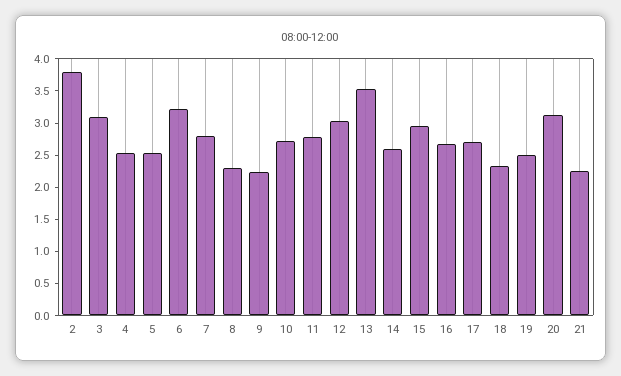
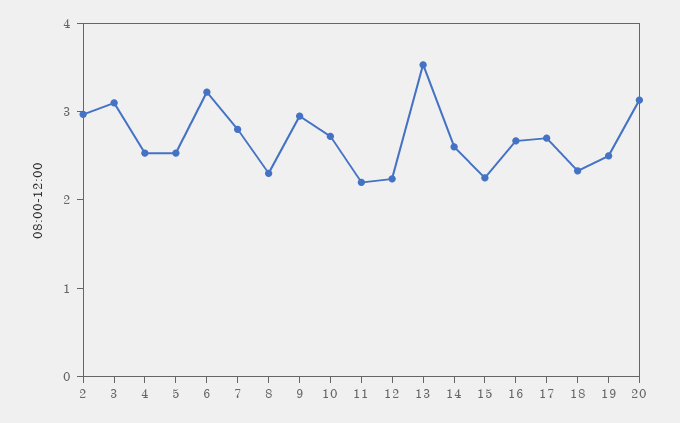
2: 3.75 -> 3
9: 2.25 -> 3
11: 2.75 -> 2.2
12: 3 -> 2.2
15: 3 -> 2.2
21: 2.25 -> none

